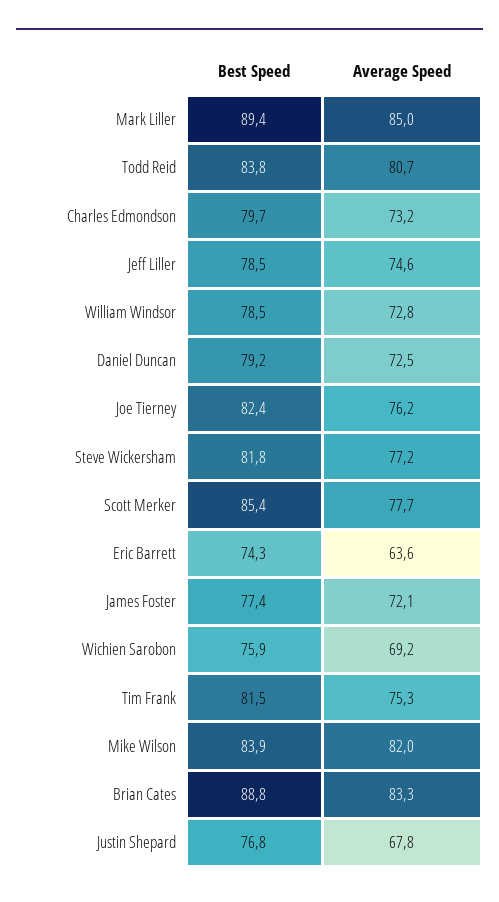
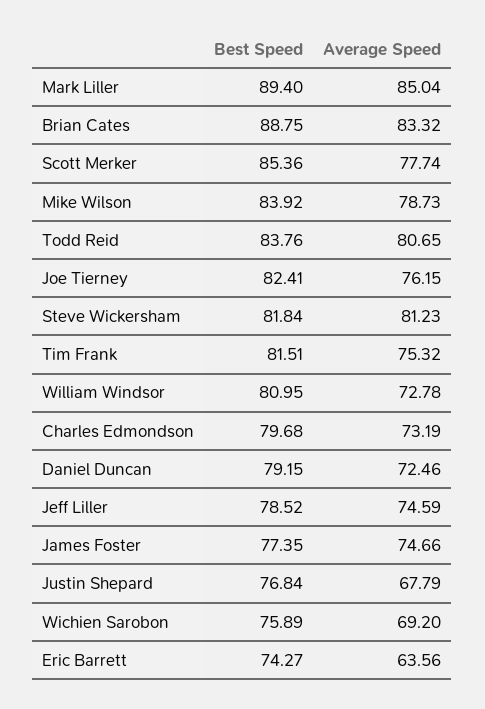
Best Speed, William Windsor: 78.5 -> 80.95
Average Speed, Steve Wickersham: 77.2 -> 81.23
Average Speed, James Foster: 72.1 -> 74.66
Average Speed, Mike Wilson: 82 -> 78.73

